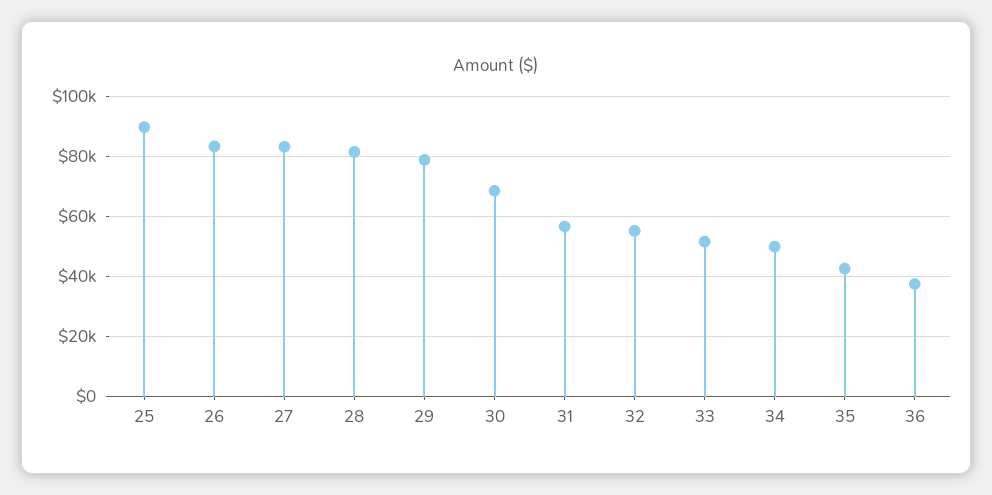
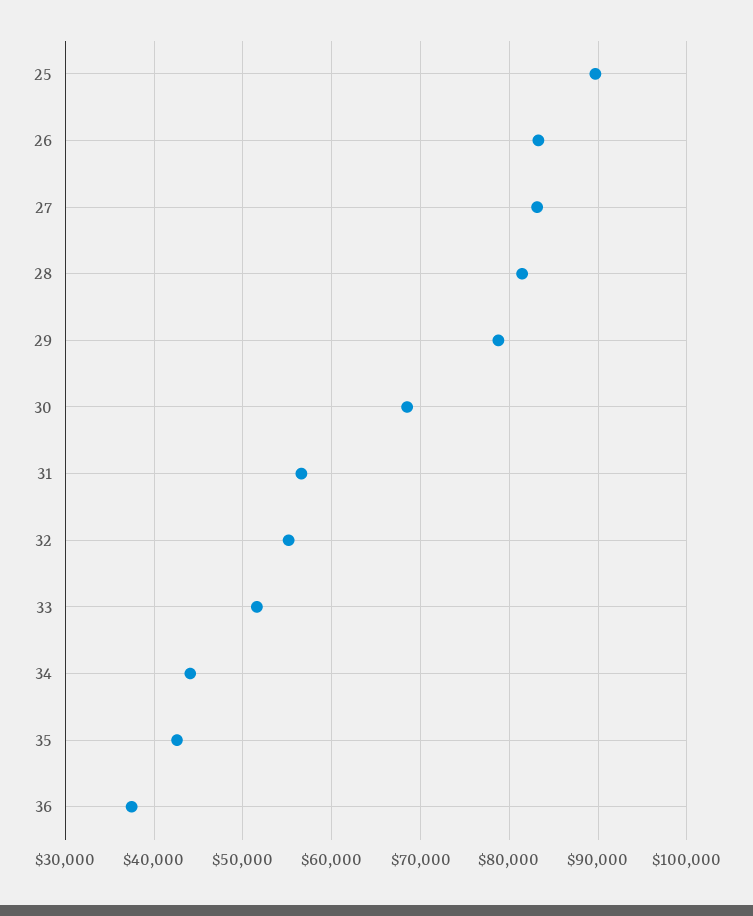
34: 50000 -> 44000

